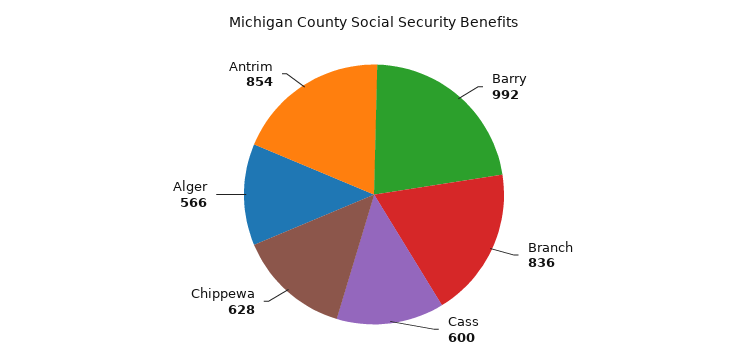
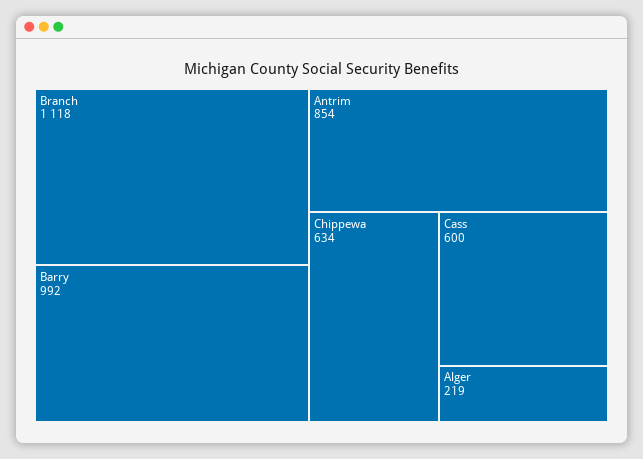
Branch: 836 -> 1118
Chippewa: 628 -> 634
Alger: 566 -> 219

